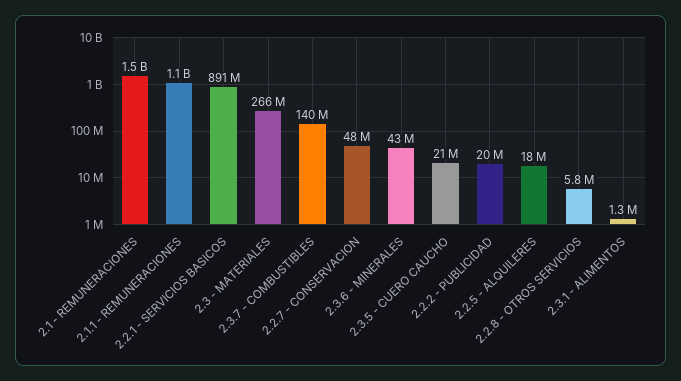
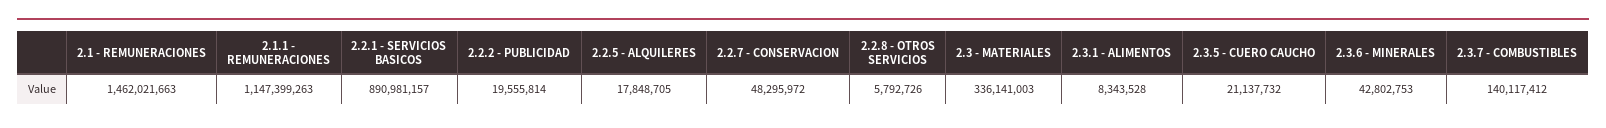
2.3 - MATERIALES: 266000000 -> 336141003
2.3.1 - ALIMENTOS: 1300000 -> 8343528

